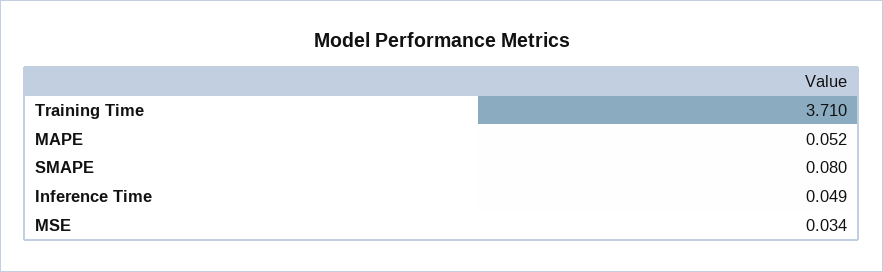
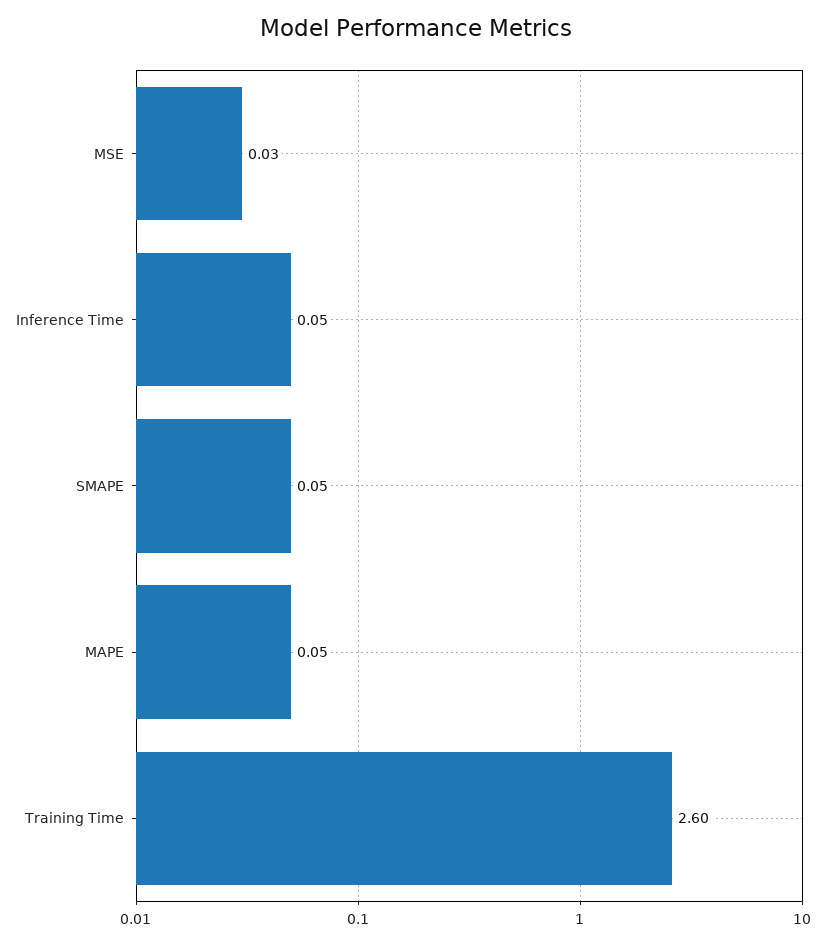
Training Time: 3.71 -> 2.6
SMAPE: 0.08 -> 0.05

